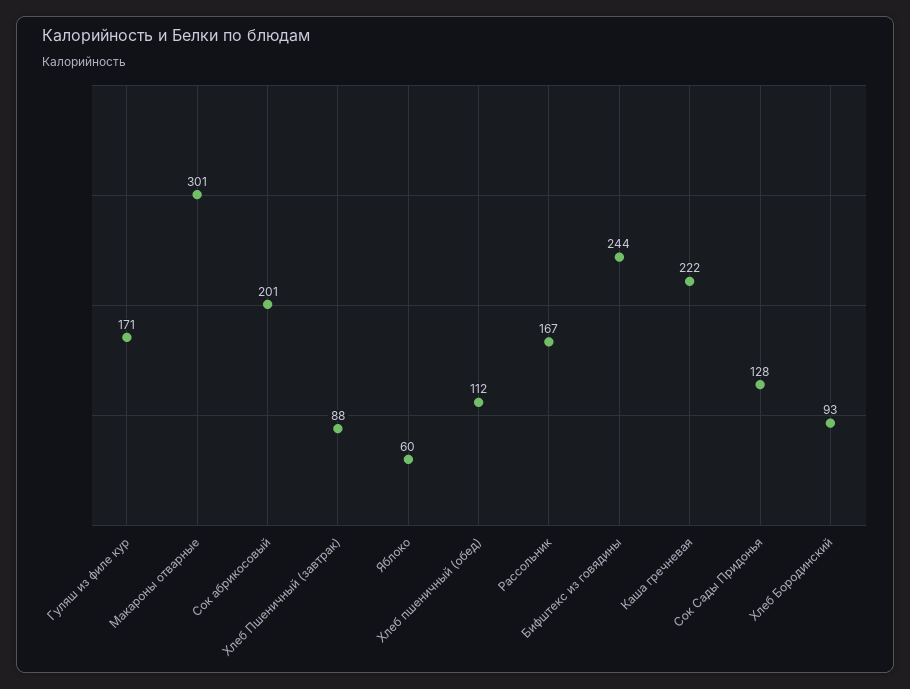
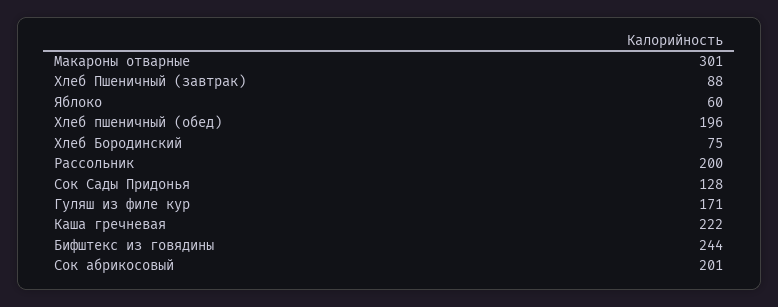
Хлеб пшеничный (обед): 112 -> 196
Рассольник: 167 -> 200
Хлеб Бородинский: 93 -> 75

